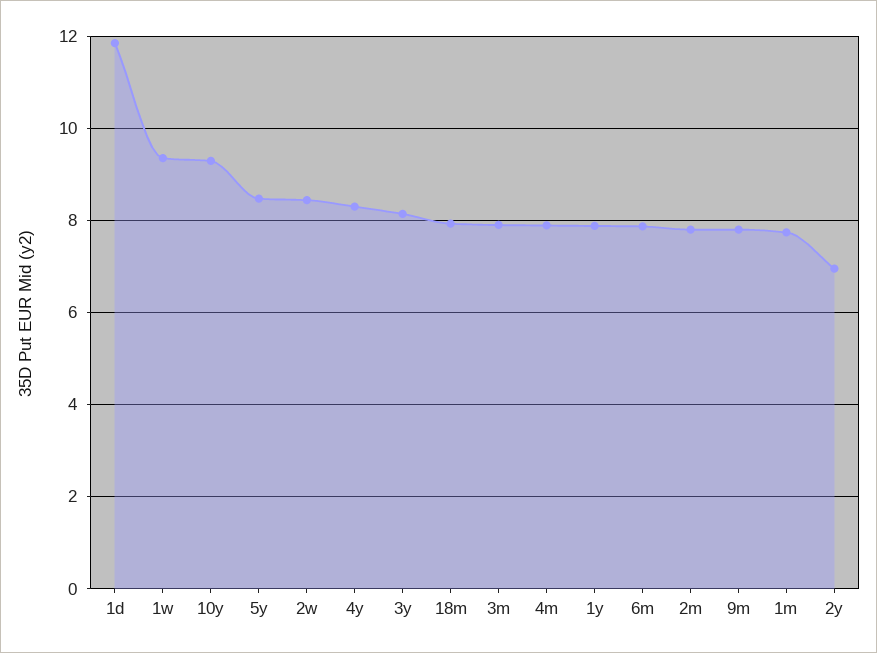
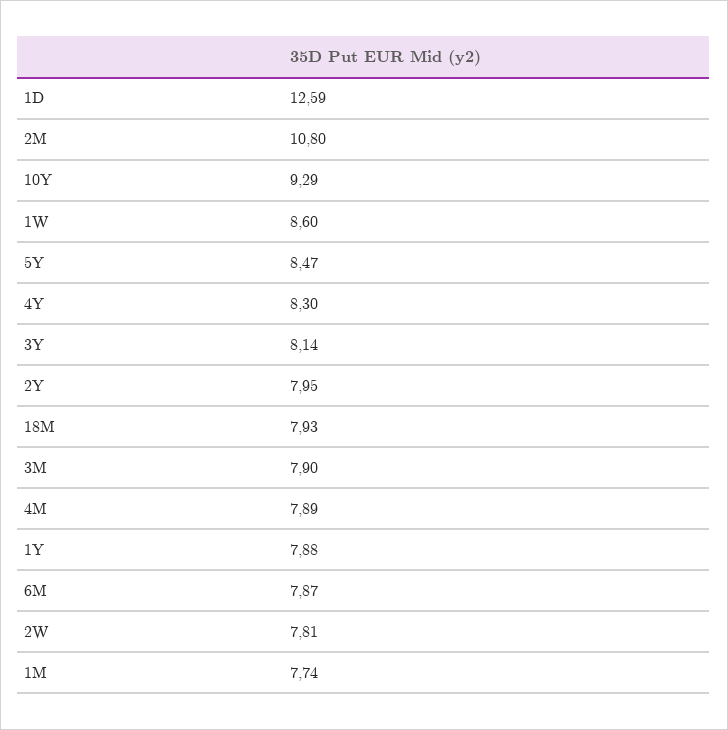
1d: 11.8 -> 12.59
1w: 9.4 -> 8.6
2w: 8.4 -> 7.81
2m: 7.8 -> 10.8
9m: 7.8 -> none
2y: 7 -> 7.95

